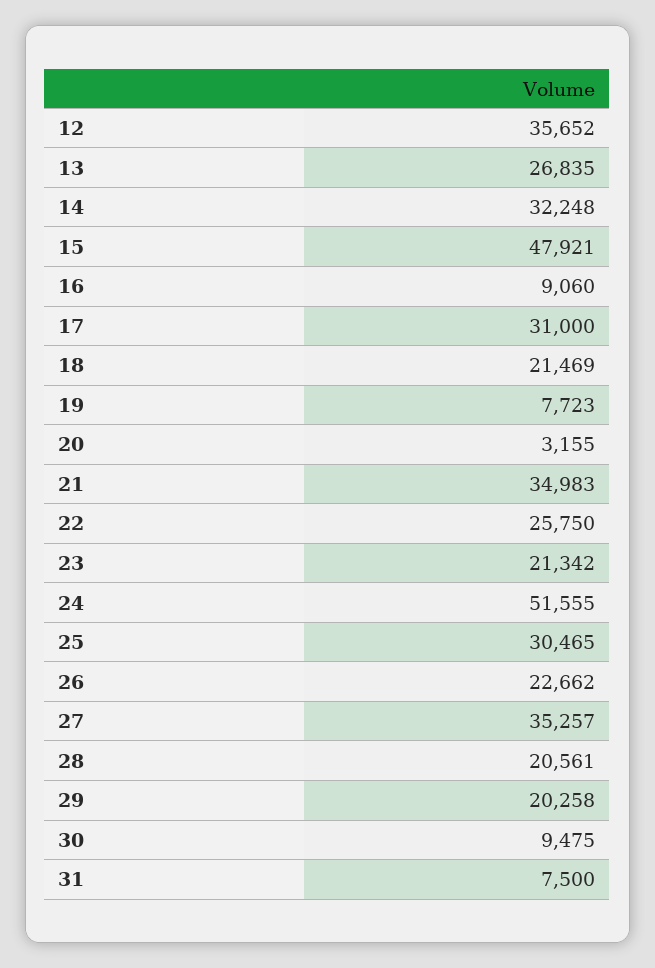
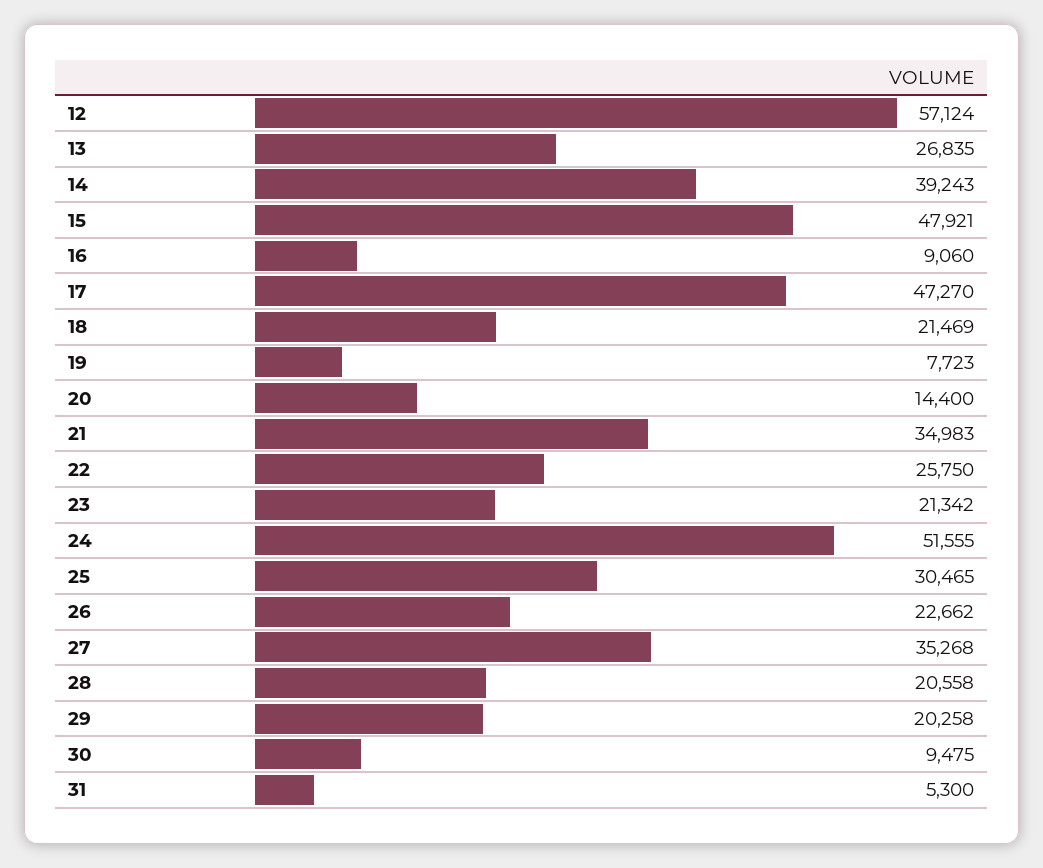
12: 35652 -> 57124
14: 32248 -> 39243
17: 31000 -> 47270
20: 3155 -> 14400
27: 35257 -> 35268
28: 20561 -> 20558
31: 7500 -> 5300

